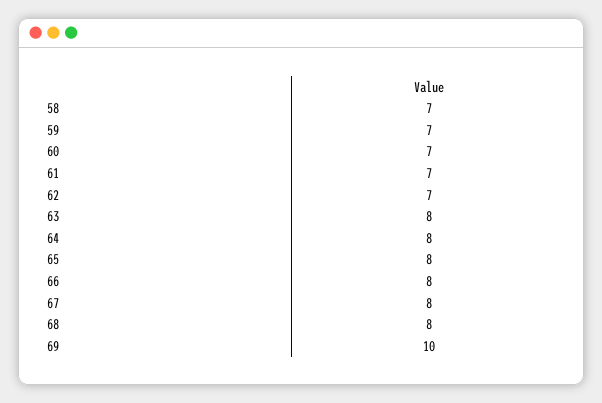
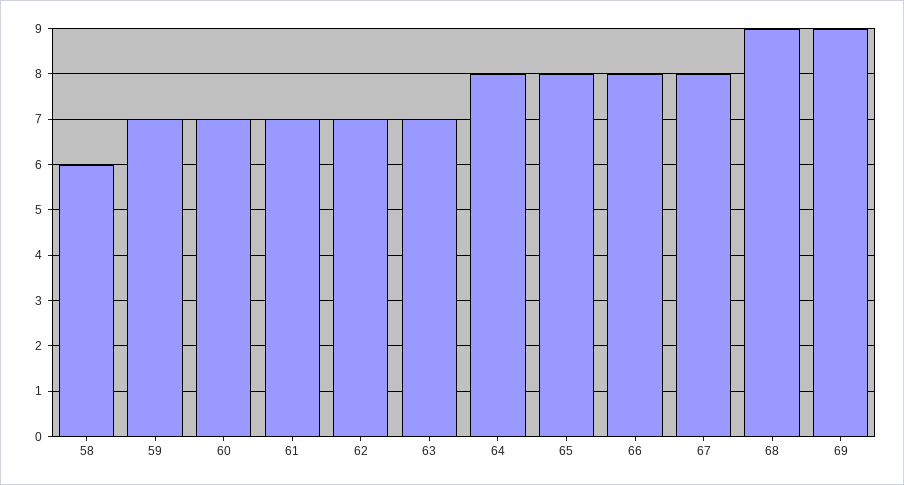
58: 7 -> 6
63: 8 -> 7
68: 8 -> 9
69: 10 -> 9

